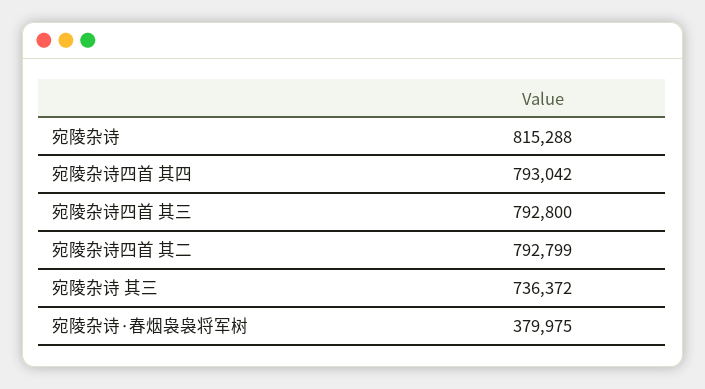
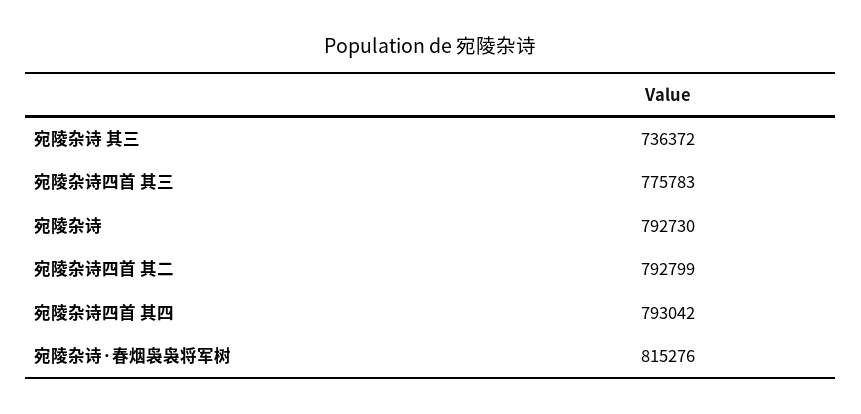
宛陵杂诗: 815288 -> 792730
宛陵杂诗四首 其三: 792800 -> 775783
宛陵杂诗·春烟袅袅将军树: 379975 -> 815276

